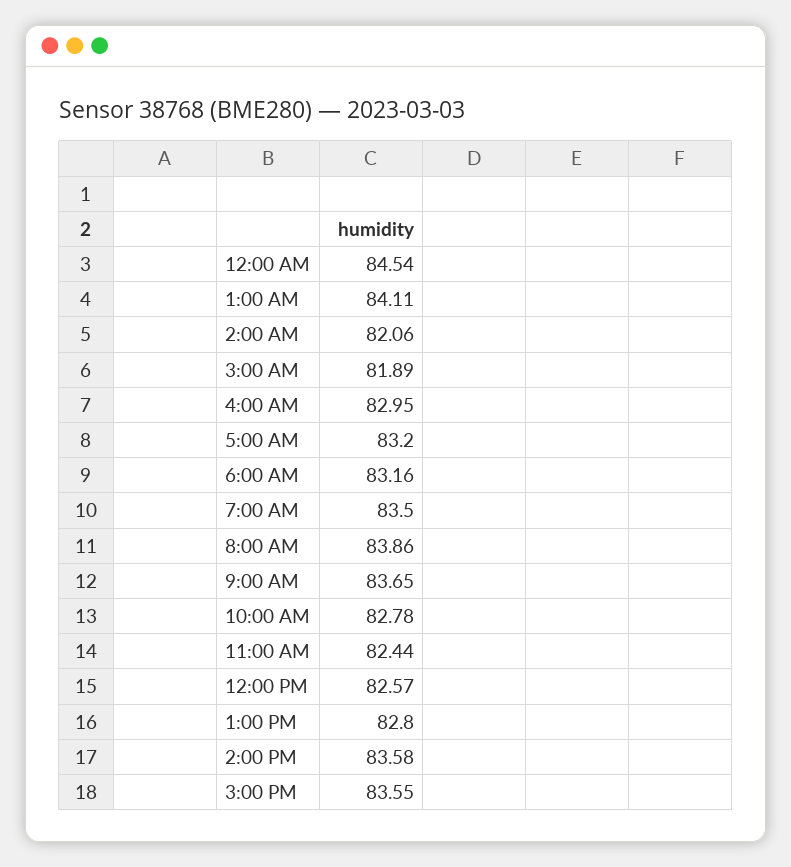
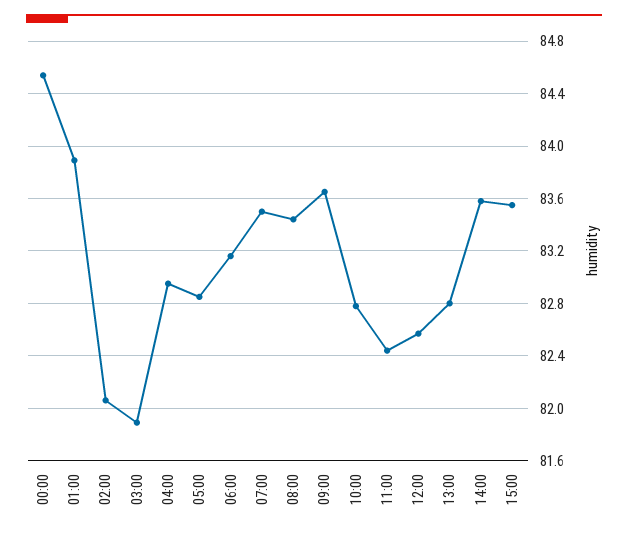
1:00 AM: 84.11 -> 83.9
5:00 AM: 83.2 -> 82.85
8:00 AM: 83.86 -> 83.45

